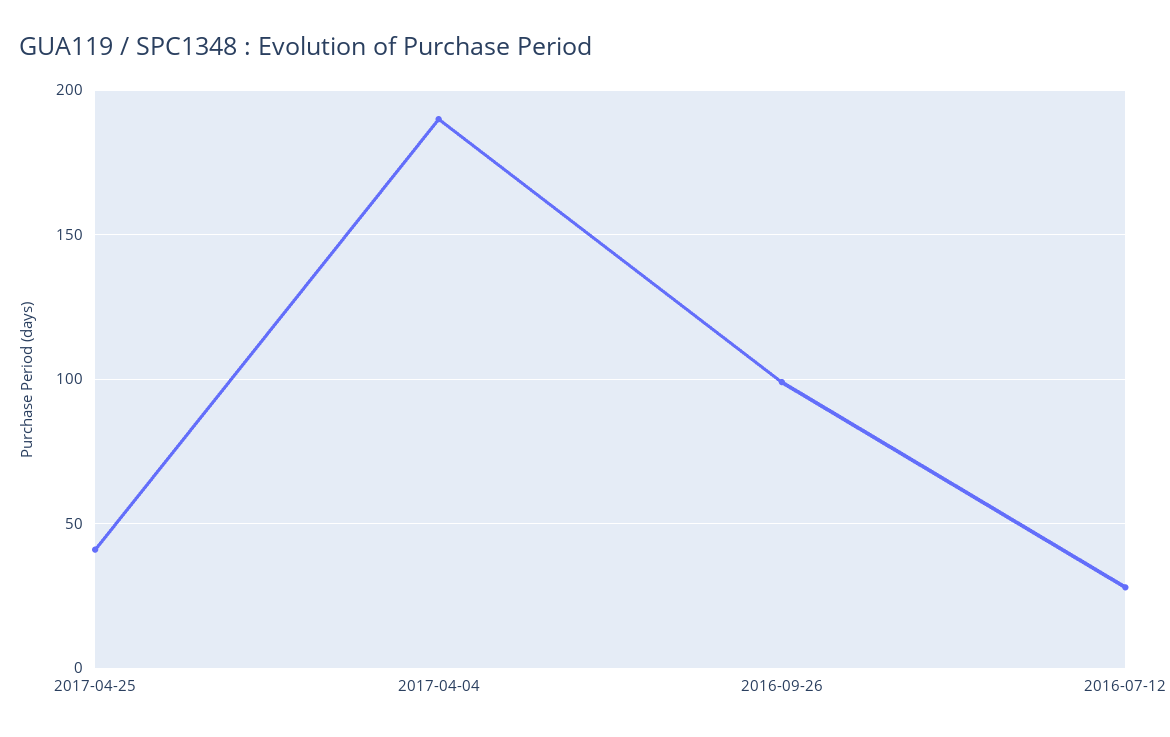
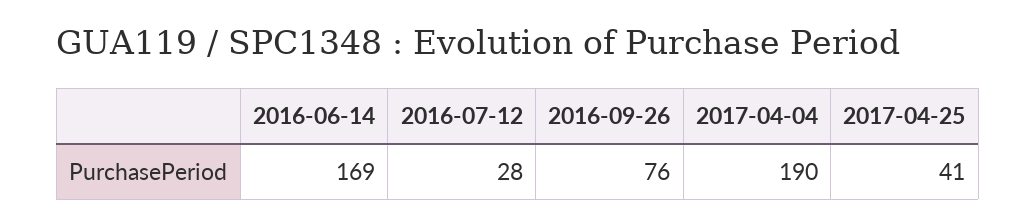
2016-09-26: 100 -> 76
2016-06-14: none -> 169

